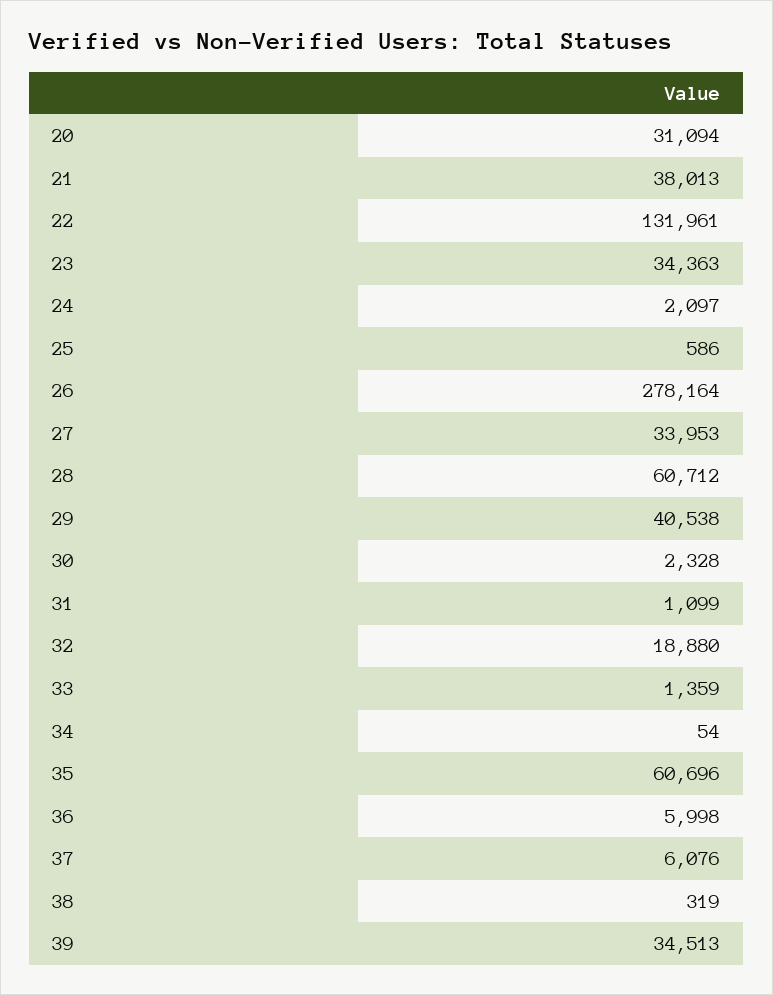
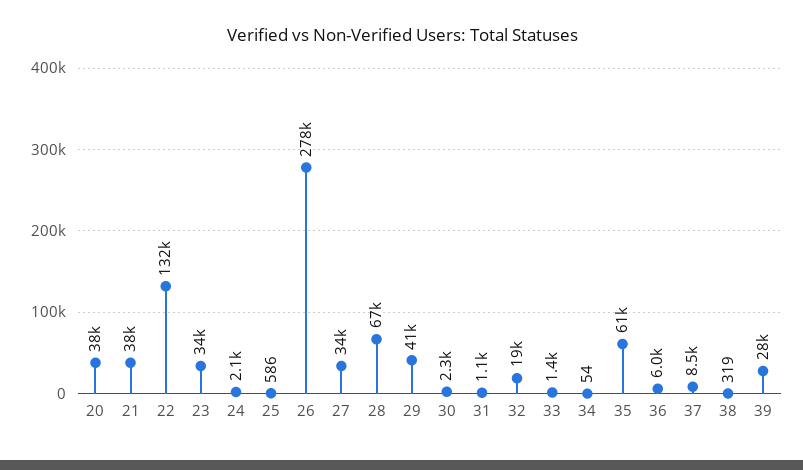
20: 31094 -> 38000
28: 60712 -> 67000
37: 6076 -> 8500
39: 34513 -> 28000

